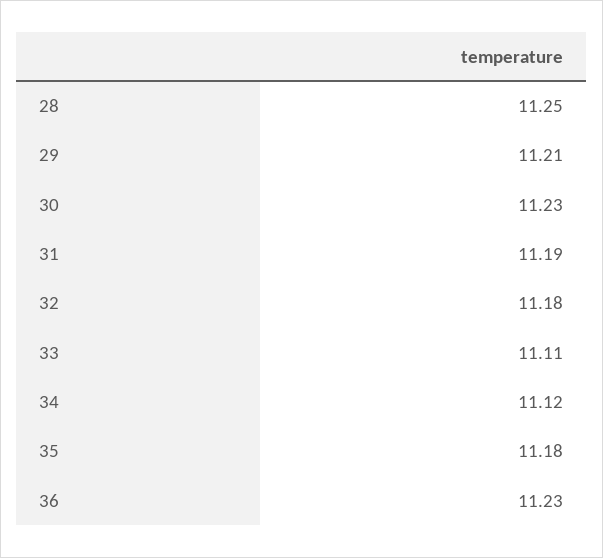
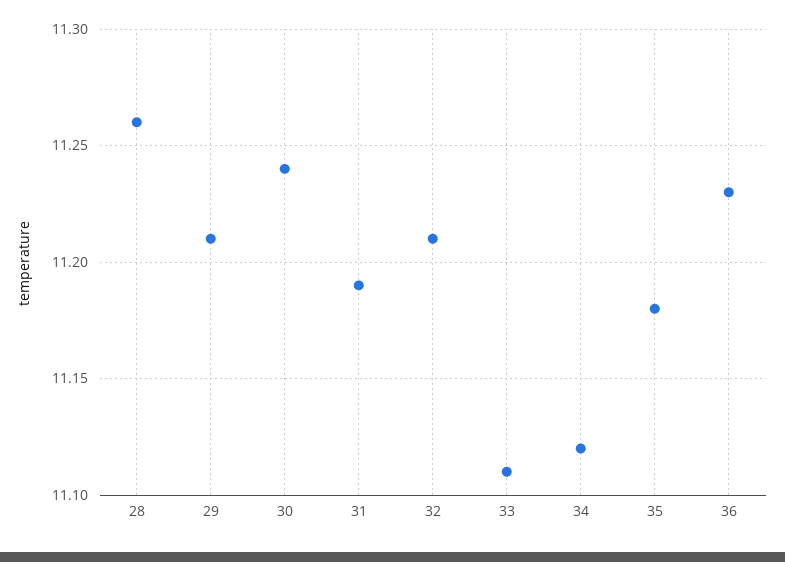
28: 11.25 -> 11.26
30: 11.23 -> 11.24
32: 11.18 -> 11.21

